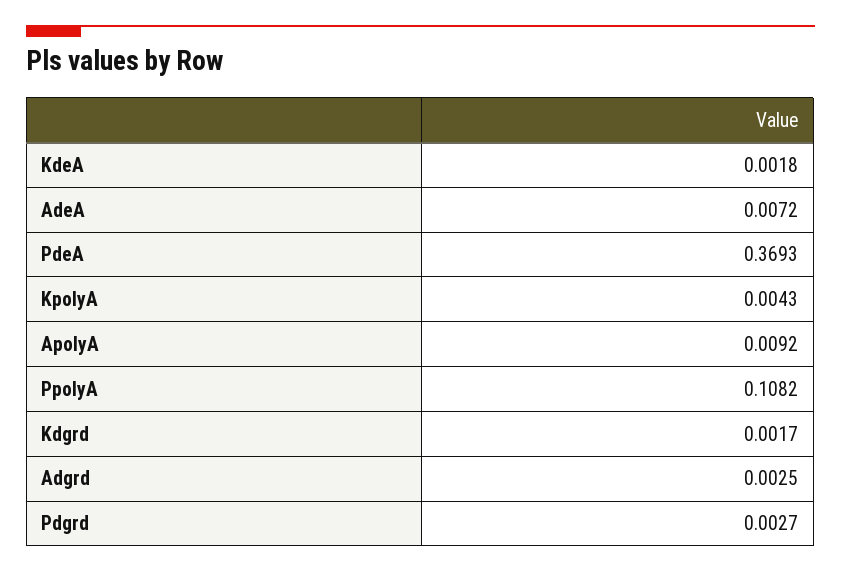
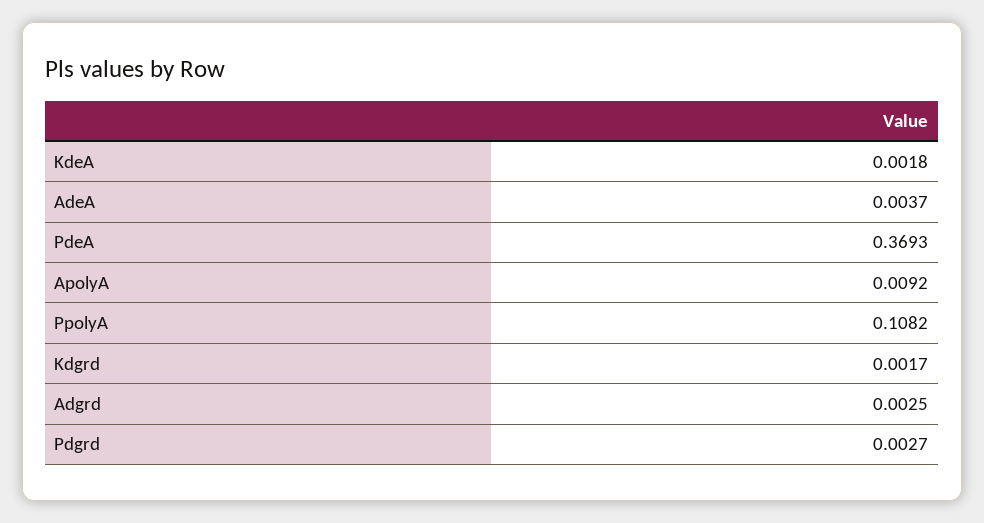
AdeA: 0.0072 -> 0.0037
KpolyA: 0.0043 -> none

